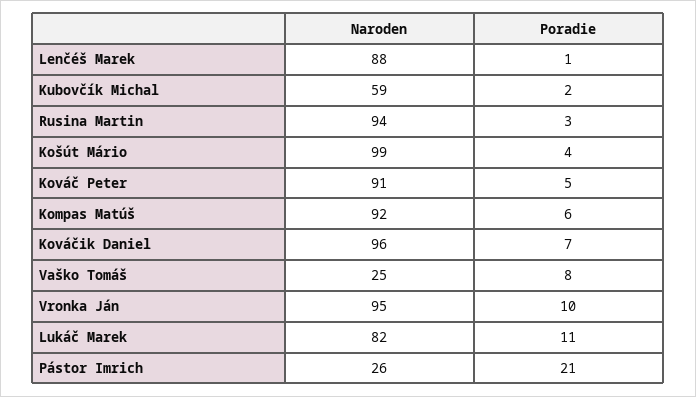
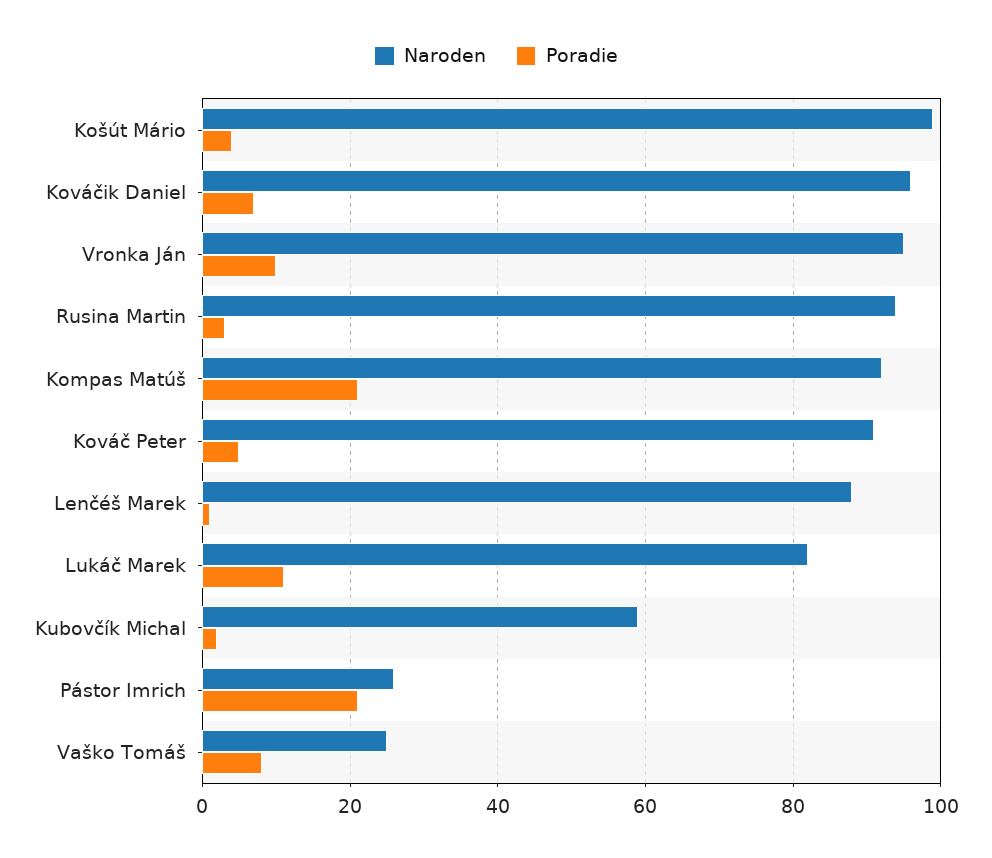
Poradie, Kompas Matúš: 6 -> 20

